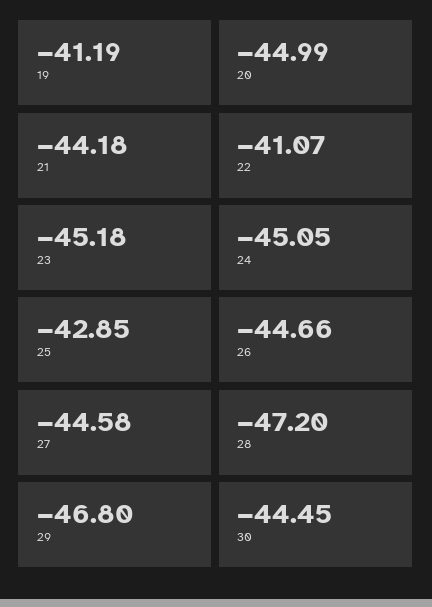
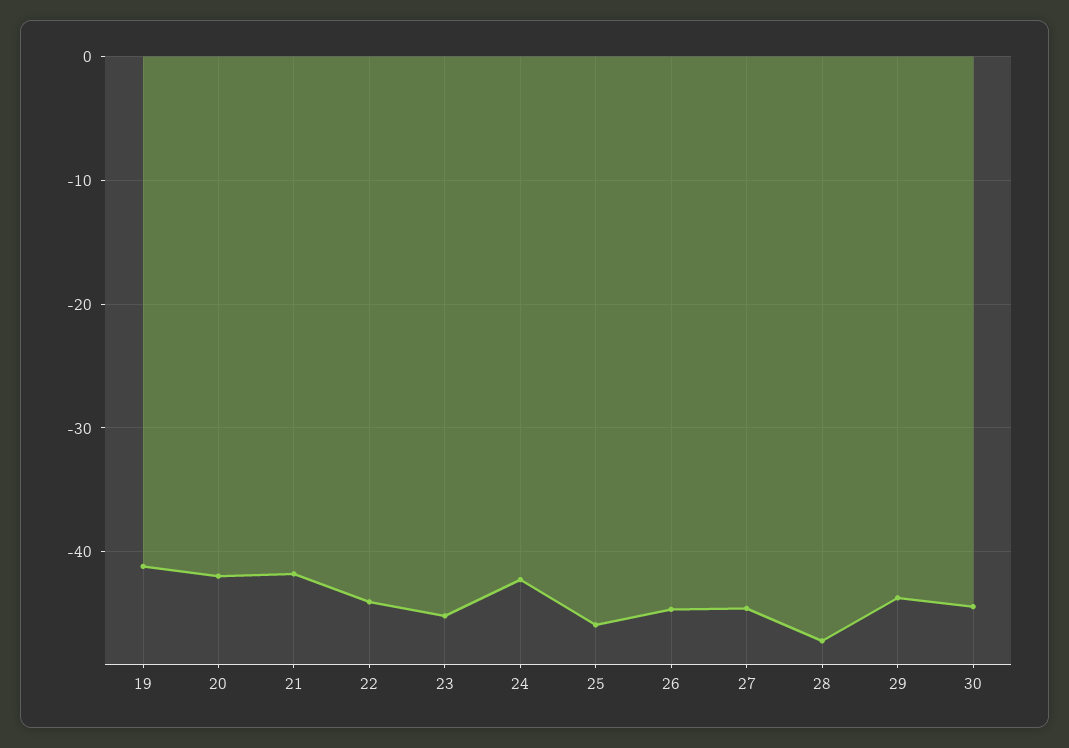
20: -44.99 -> -42
21: -44.18 -> -42
22: -41.07 -> -44
24: -45.05 -> -42
25: -42.85 -> -46
29: -46.8 -> -44

